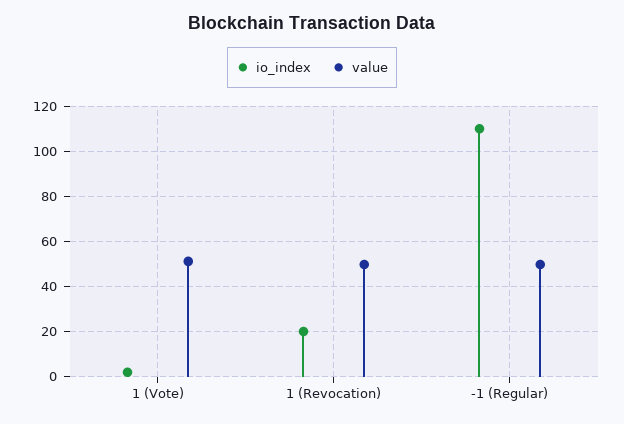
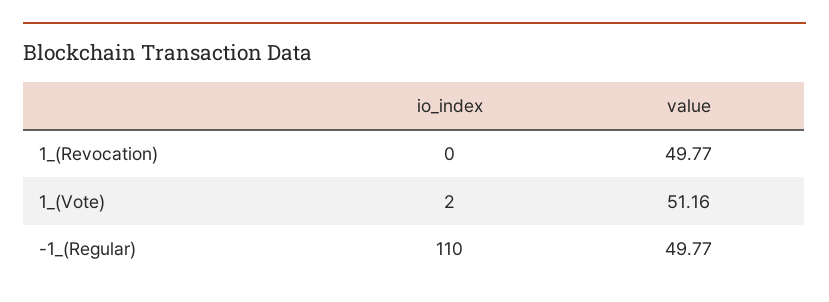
io_index, 1 (Revocation): 20 -> 0

